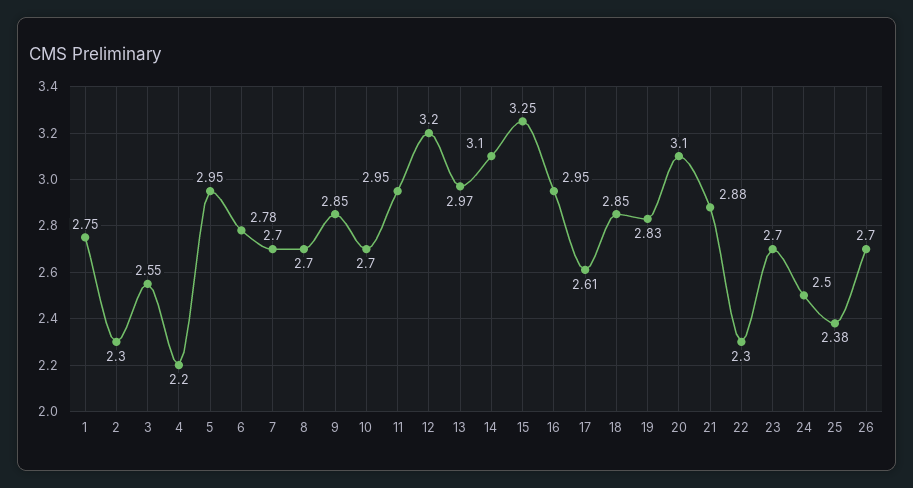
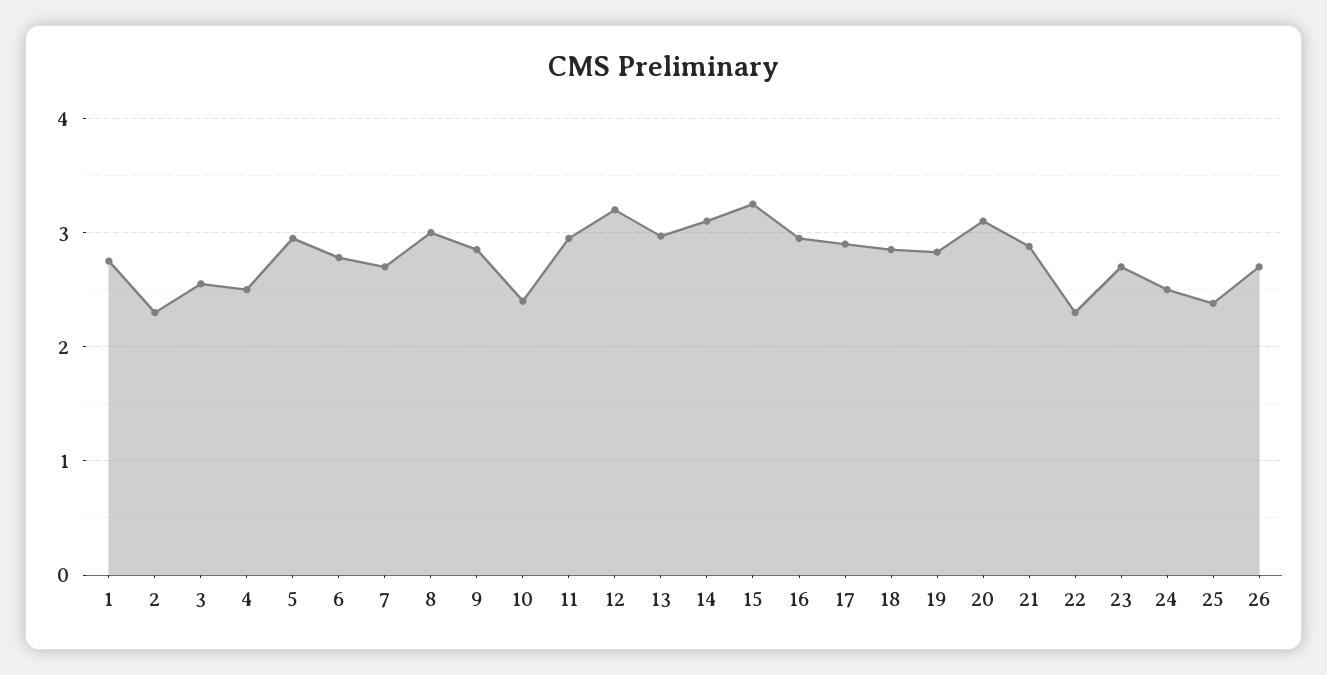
4: 2.2 -> 2.5
8: 2.7 -> 3
10: 2.7 -> 2.4
17: 2.61 -> 2.9

